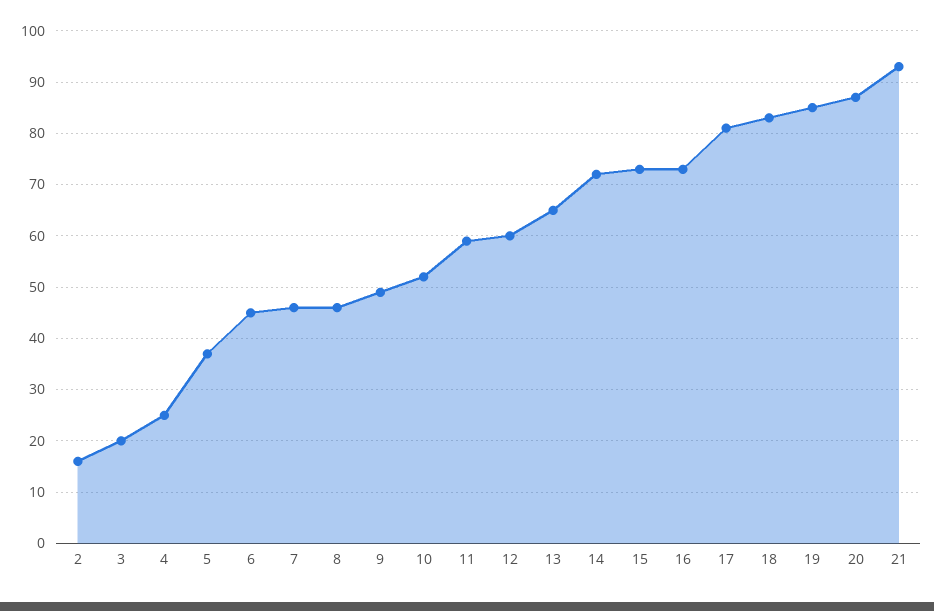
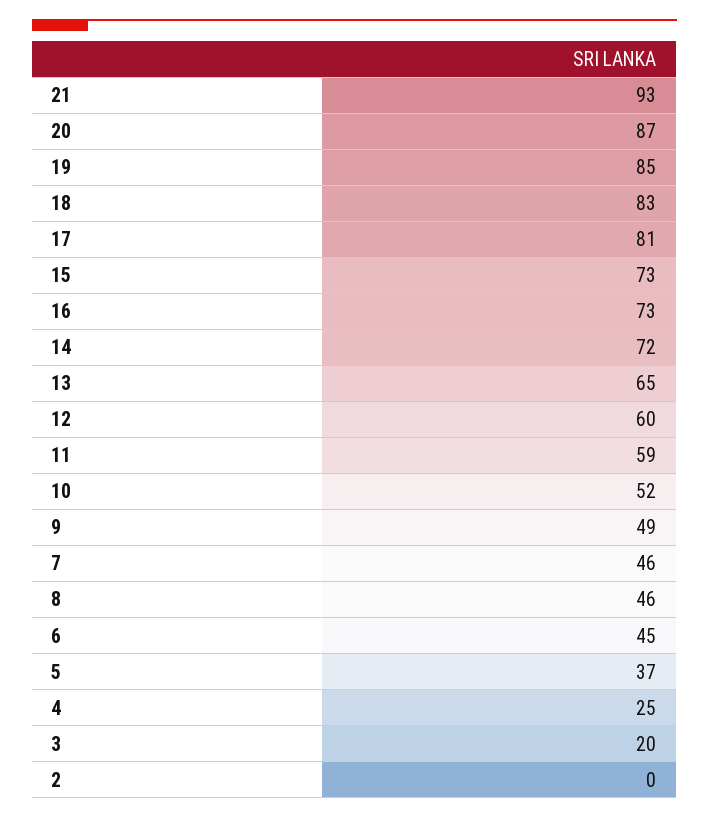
2: 15 -> 0

